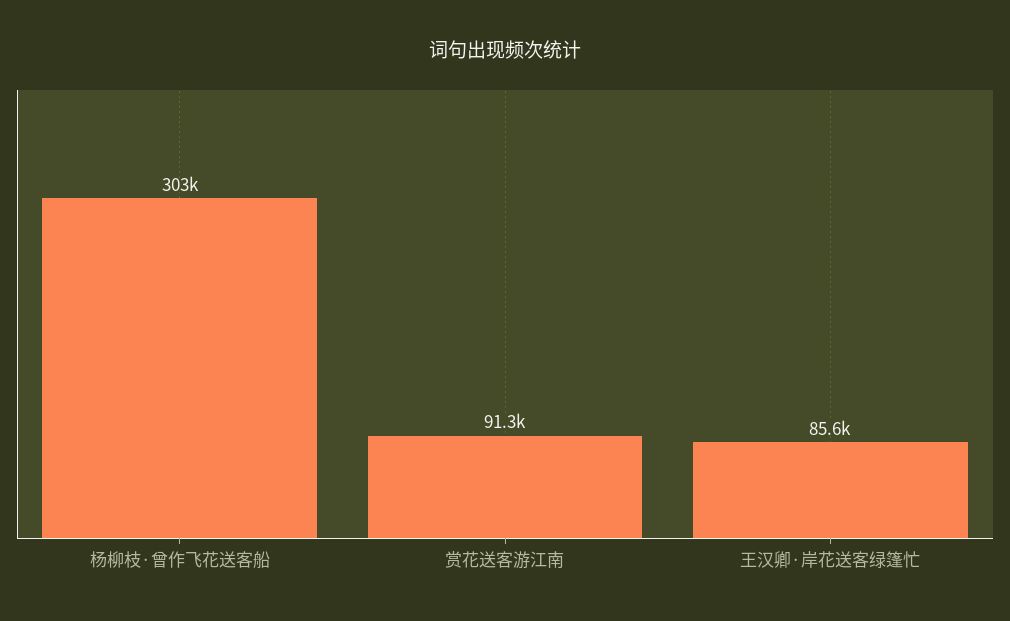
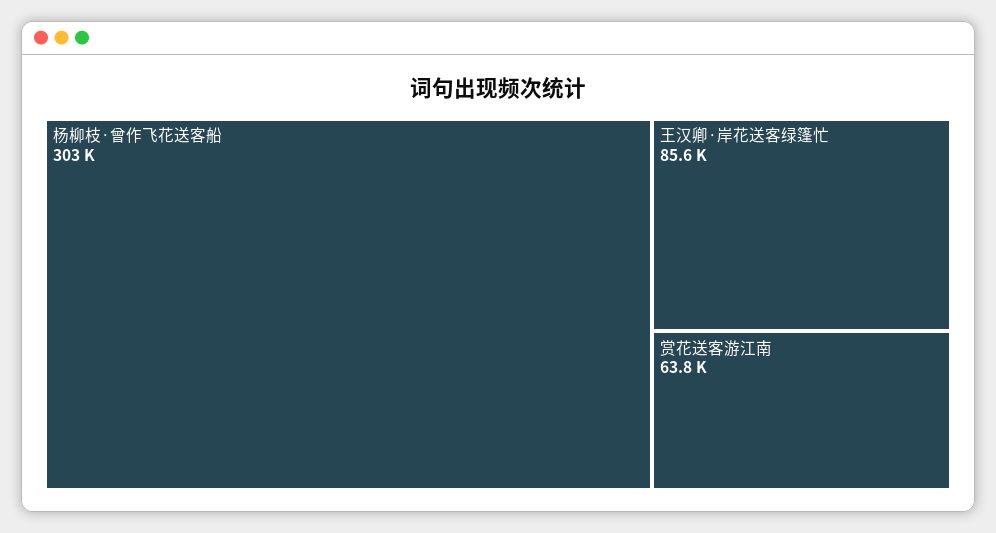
赏花送客游江南: 91300 -> 63800

